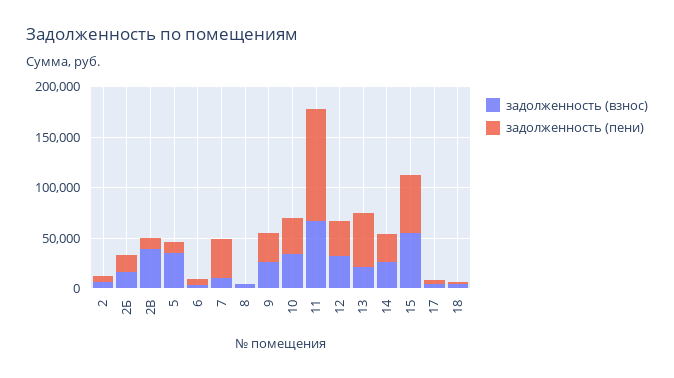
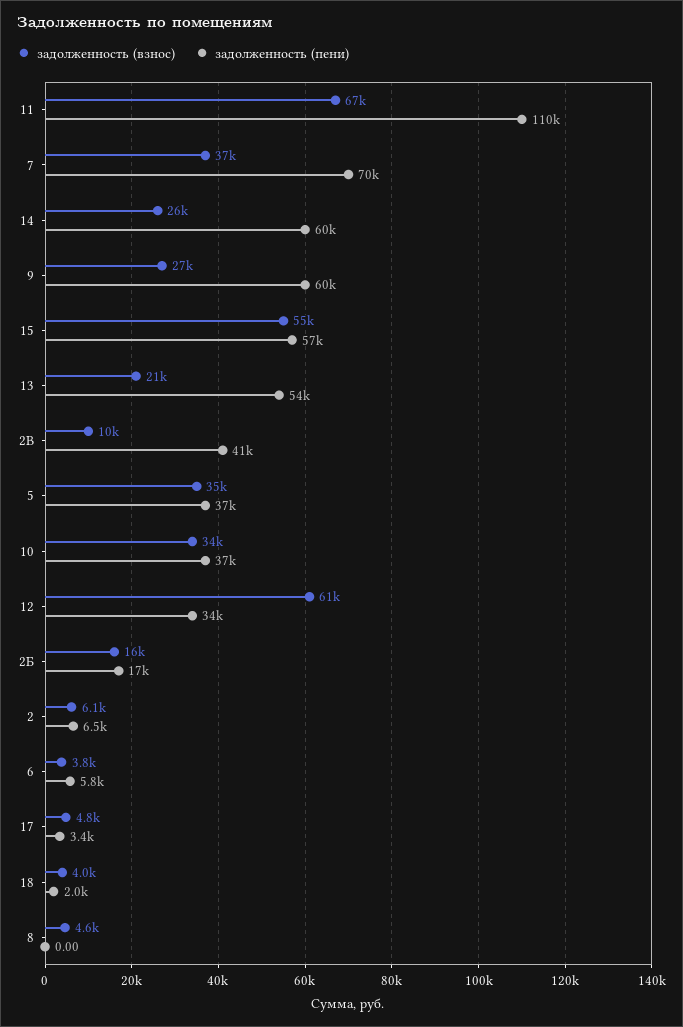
задолженность (взнос), 2В: 40000 -> 10000
задолженность (пени), 2В: 10000 -> 41000
задолженность (пени), 5: 10000 -> 37000
задолженность (взнос), 7: 10000 -> 37000
задолженность (пени), 7: 40000 -> 70000
задолженность (пени), 9: 30000 -> 60000
задолженность (взнос), 12: 30000 -> 61000
задолженность (пени), 14: 30000 -> 60000

